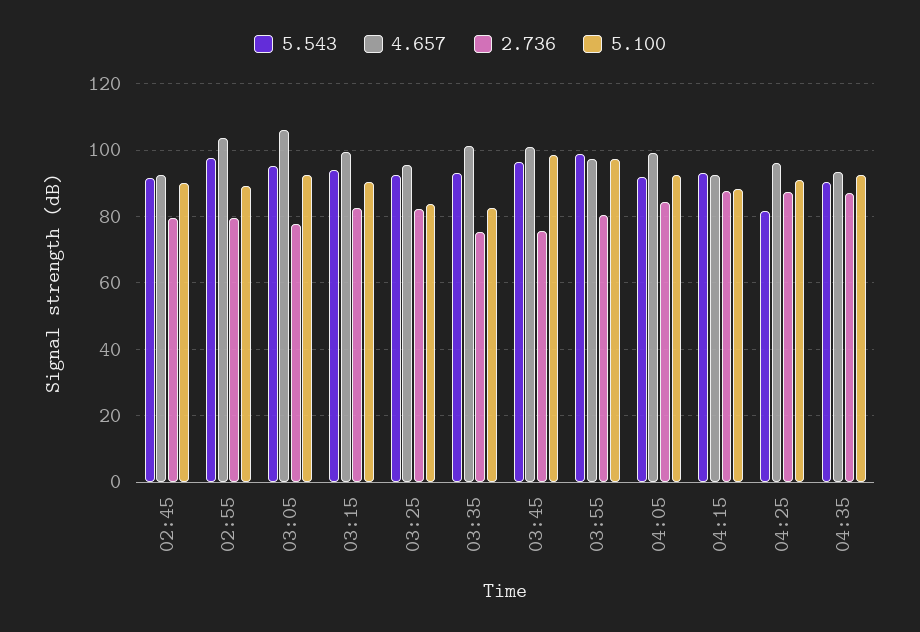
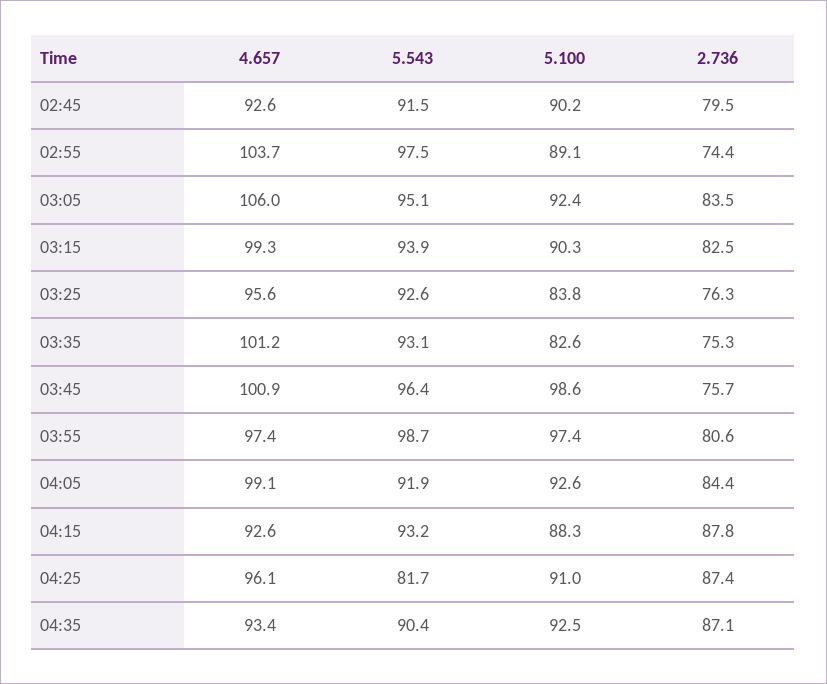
2.736, 02:55: 80 -> 74.4
2.736, 03:05: 78 -> 83.5
2.736, 03:25: 82 -> 76.3

